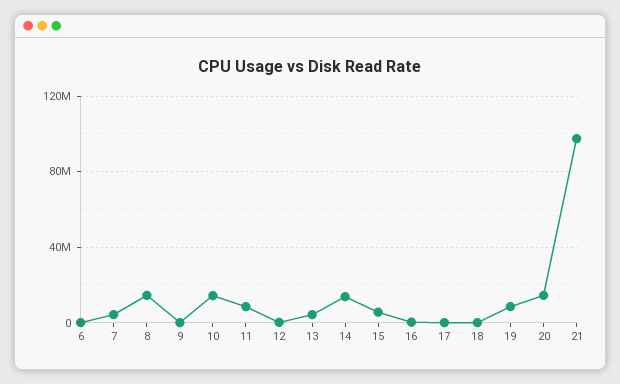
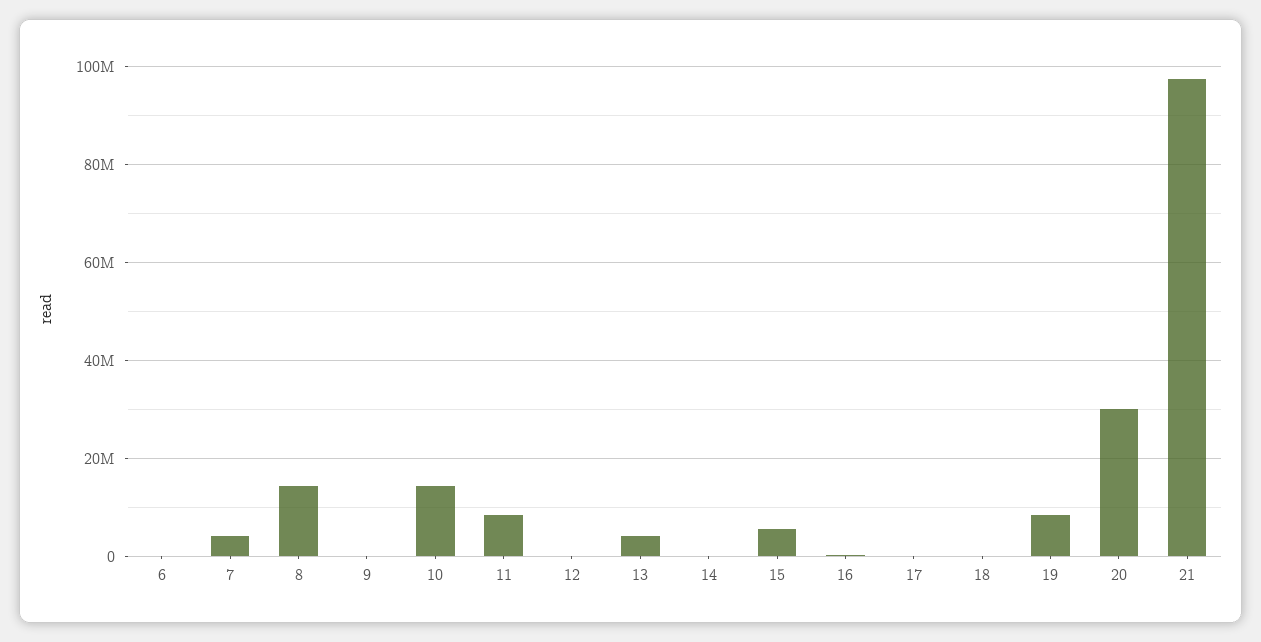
14: 15000000 -> 0
20: 15000000 -> 30000000

